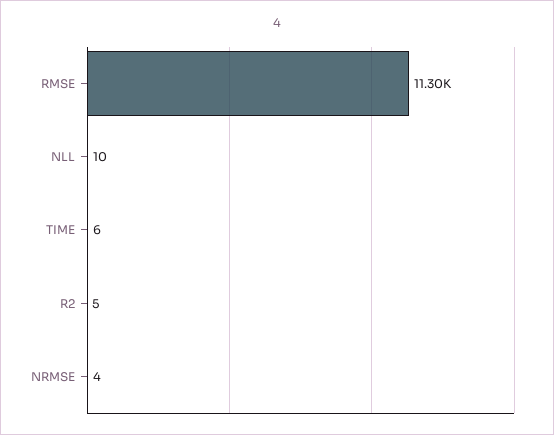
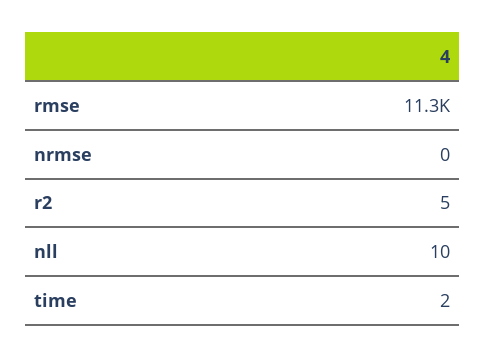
TIME: 6 -> 2
NRMSE: 4 -> 0

